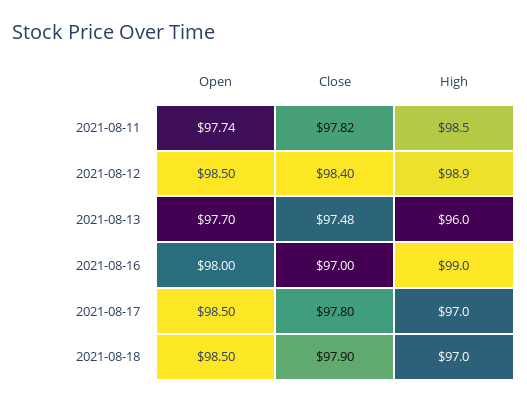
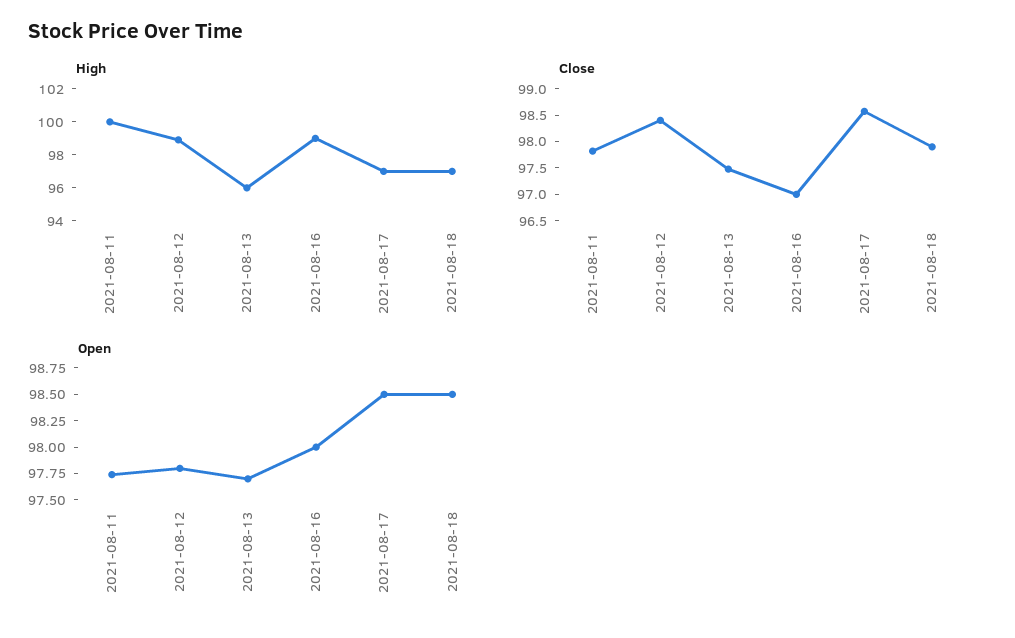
High, 2021-08-11: 98.5 -> 100
Open, 2021-08-12: 98.5 -> 97.75
Close, 2021-08-17: 97.8 -> 98.5

